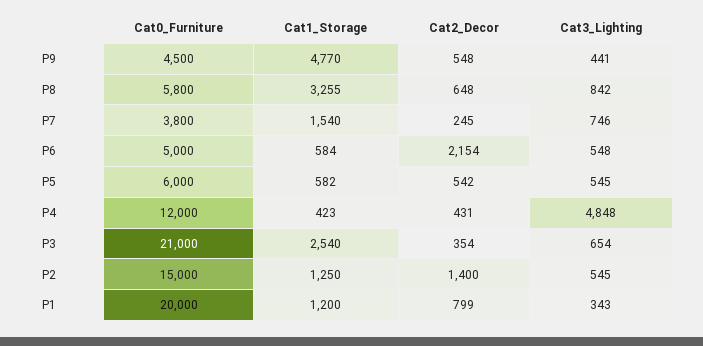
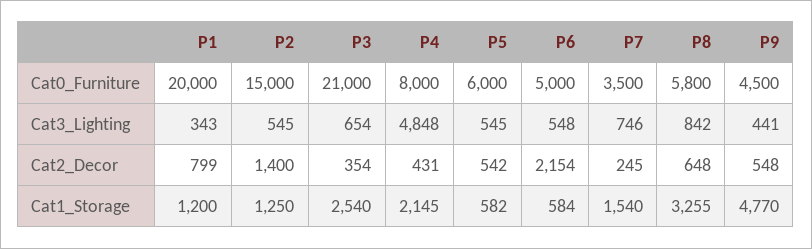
Cat0_Furniture, P7: 3800 -> 3500
Cat0_Furniture, P4: 12000 -> 8000
Cat1_Storage, P4: 423 -> 2145

